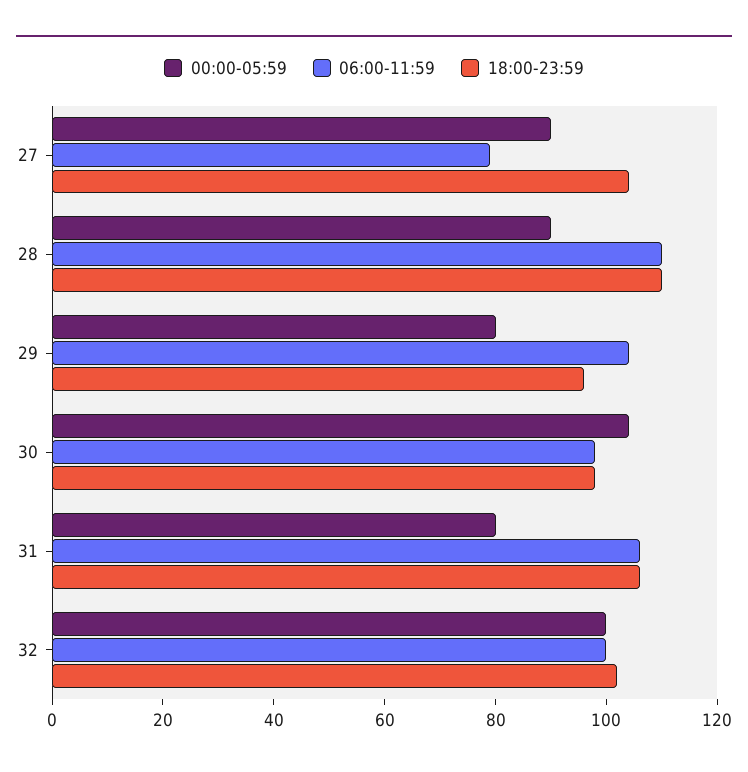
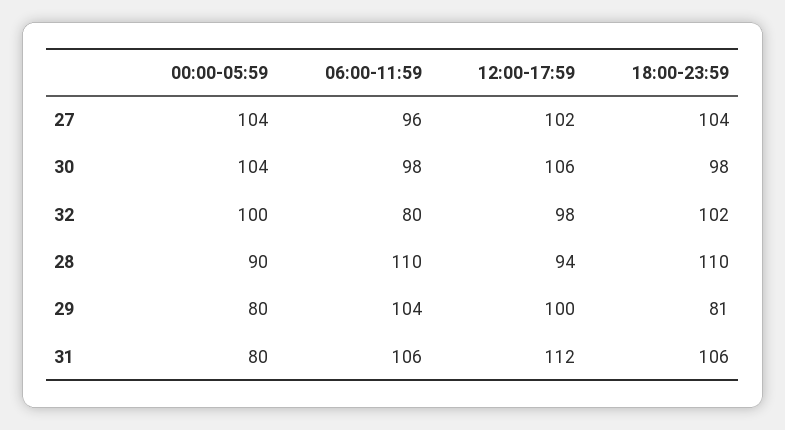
00:00-05:59, 27: 90 -> 104
06:00-11:59, 27: 80 -> 96
18:00-23:59, 29: 95 -> 81
06:00-11:59, 32: 100 -> 80
12:00-17:59, 27: none -> 102
12:00-17:59, 30: none -> 106
12:00-17:59, 32: none -> 98
12:00-17:59, 28: none -> 94
12:00-17:59, 29: none -> 100
12:00-17:59, 31: none -> 112

